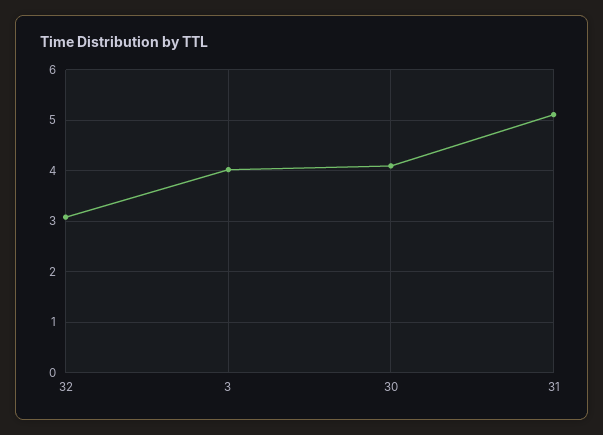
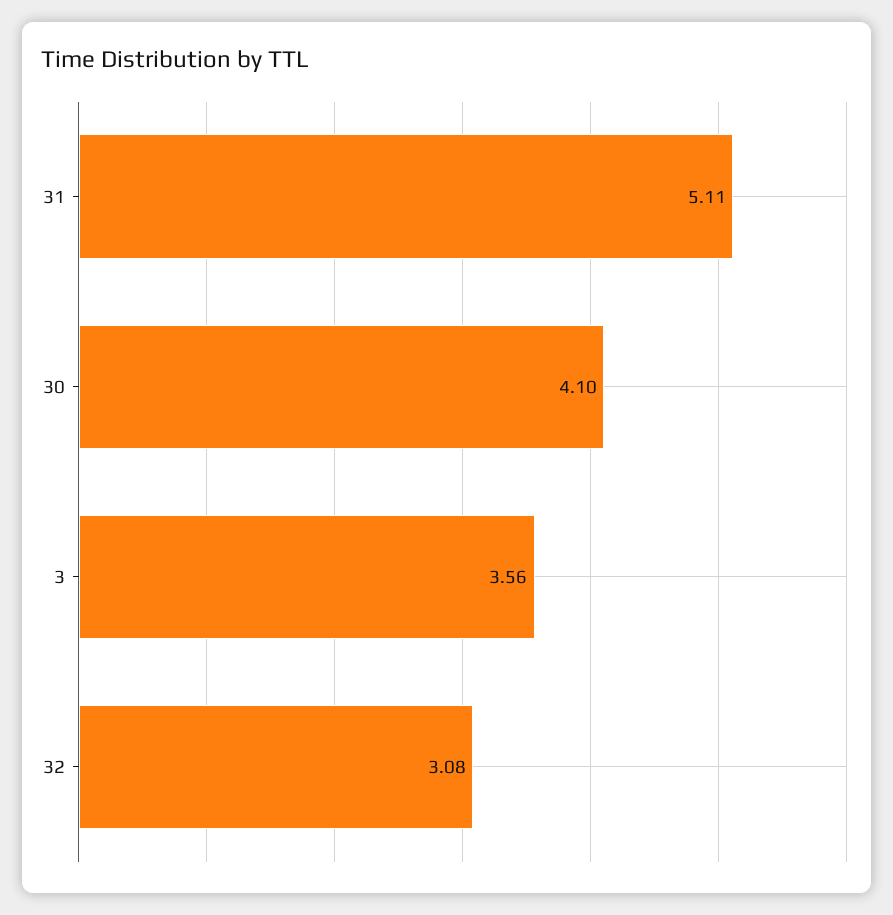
3: 4 -> 3.56

